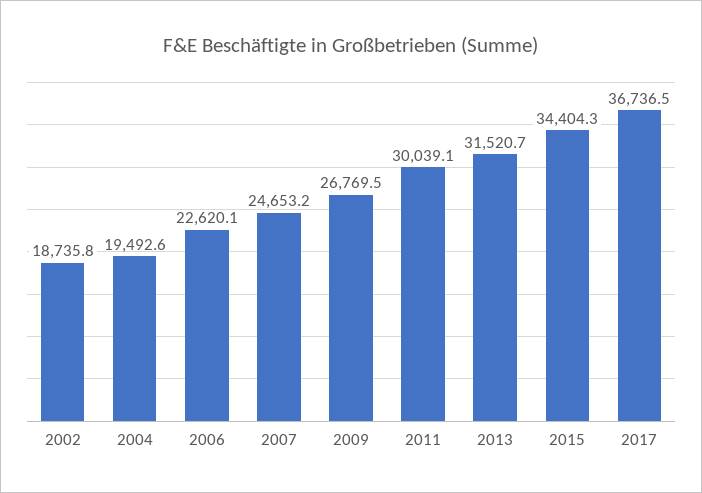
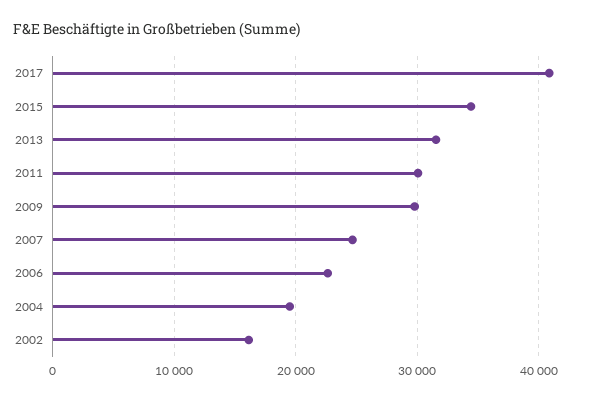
2002: 18735.8 -> 16000
2009: 26769.5 -> 30000
2017: 36736.5 -> 41000

